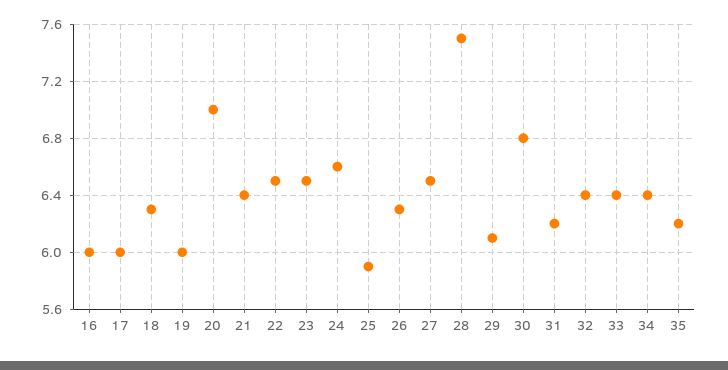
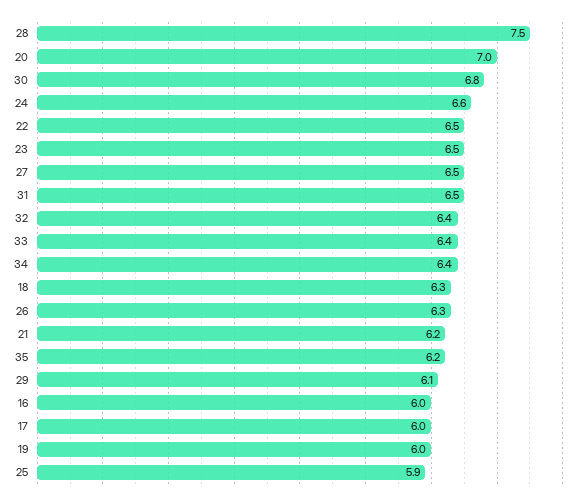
21: 6.4 -> 6.2
31: 6.2 -> 6.5

